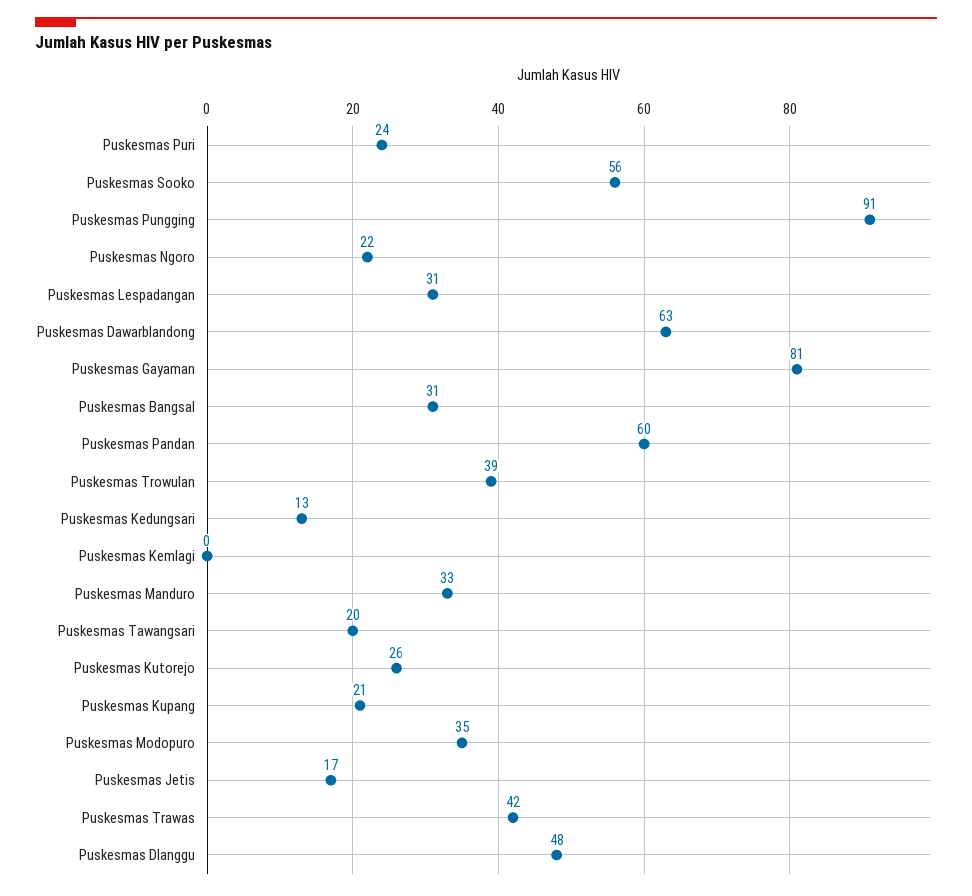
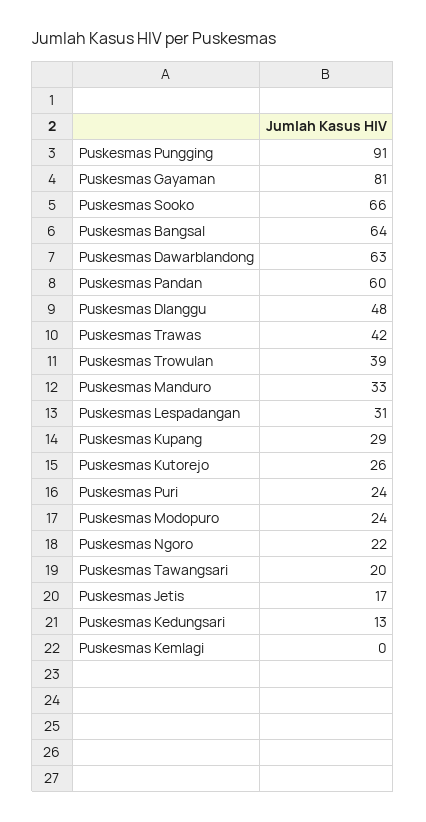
Puskesmas Sooko: 56 -> 66
Puskesmas Bangsal: 31 -> 64
Puskesmas Kupang: 21 -> 29
Puskesmas Modopuro: 35 -> 24

